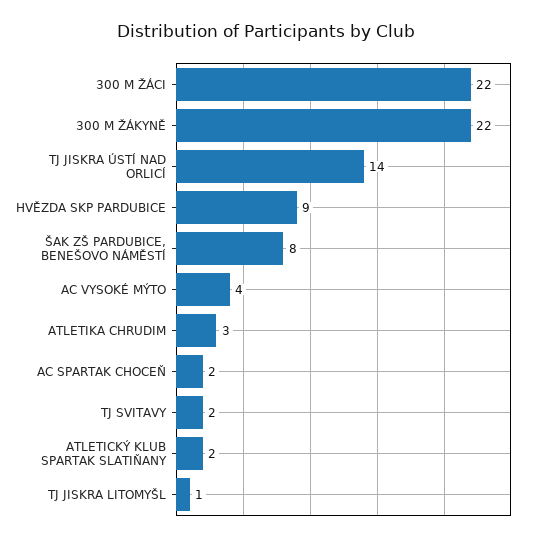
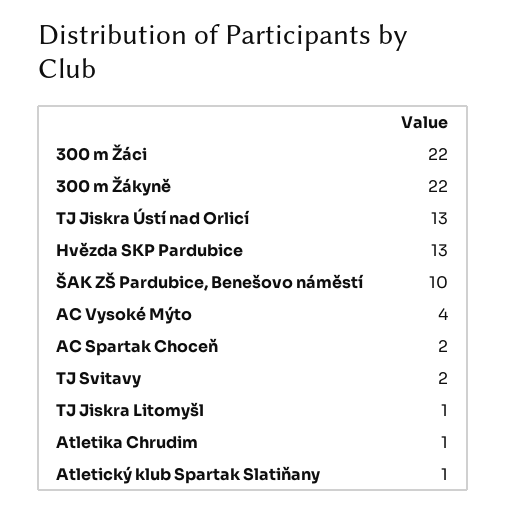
TJ JISKRA ÚSTÍ NAD ORLICÍ: 14 -> 13
HVĚZDA SKP PARDUBICE: 9 -> 13
ŠAK ZŠ PARDUBICE, BENEŠOVO NÁMĚSTÍ: 8 -> 10
ATLETIKA CHRUDIM: 3 -> 1
ATLETICKÝ KLUB SPARTAK SLATIŇANY: 2 -> 1

